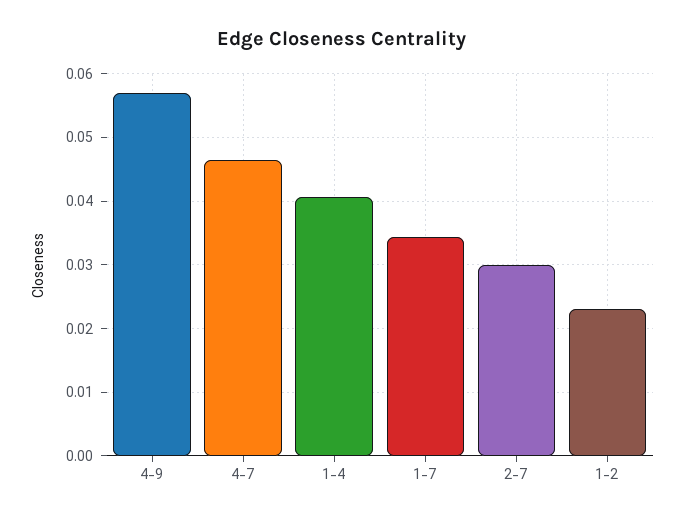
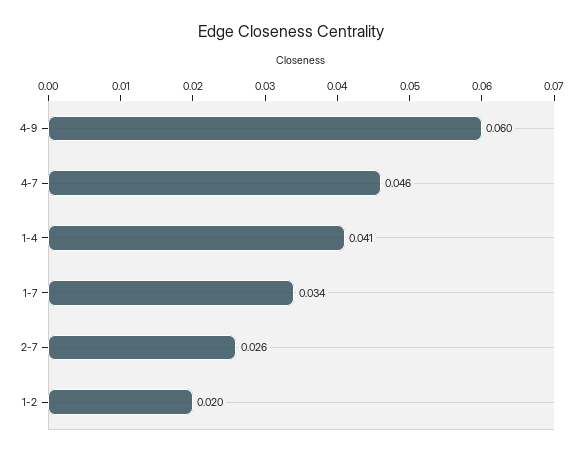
4-9: 0.057 -> 0.06
2-7: 0.03 -> 0.026
1-2: 0.023 -> 0.02

